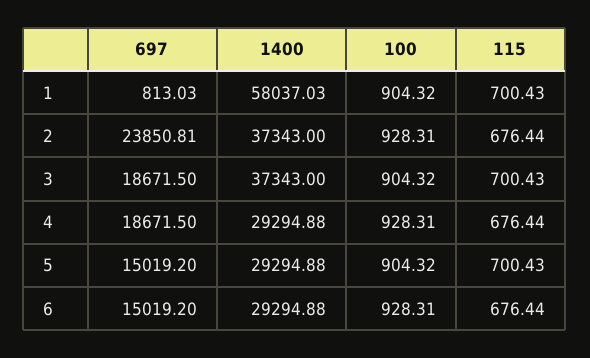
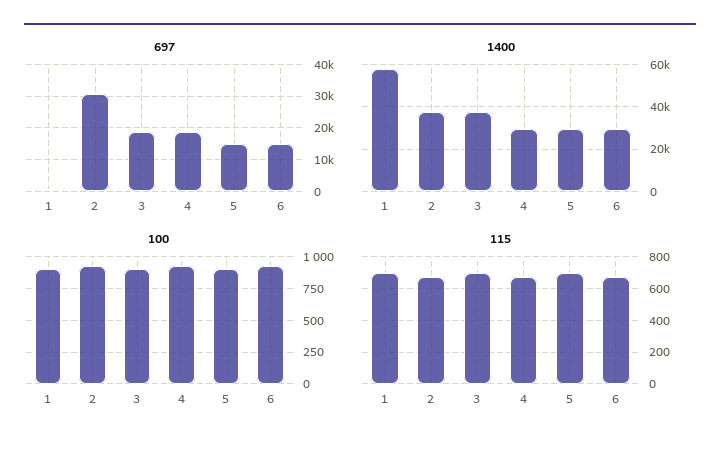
697, 2: 23850.81 -> 30000

